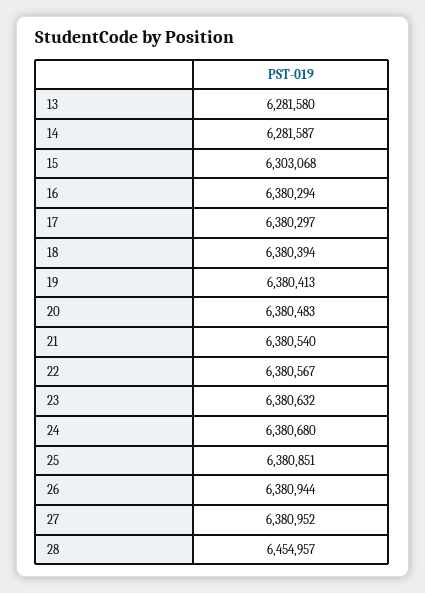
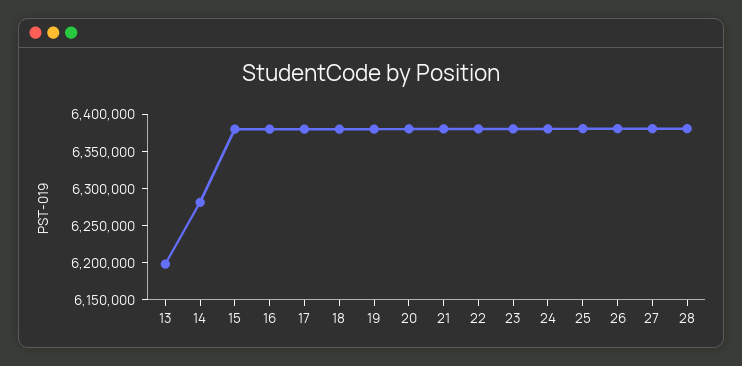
13: 6281580 -> 6200000
15: 6303068 -> 6375000
28: 6454957 -> 6375000

